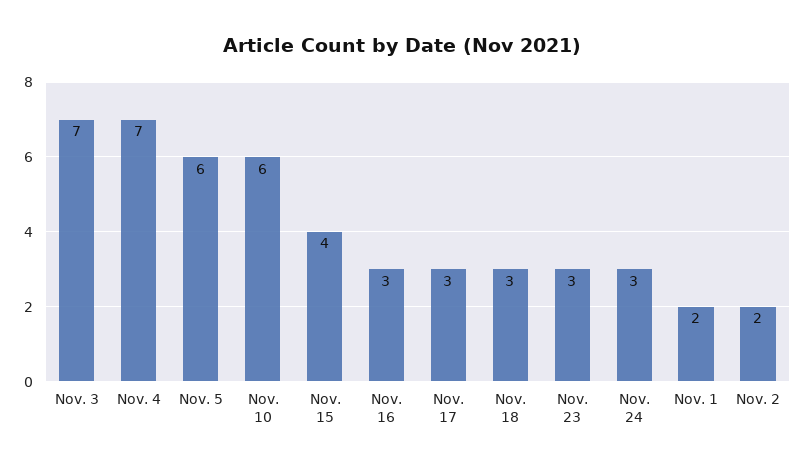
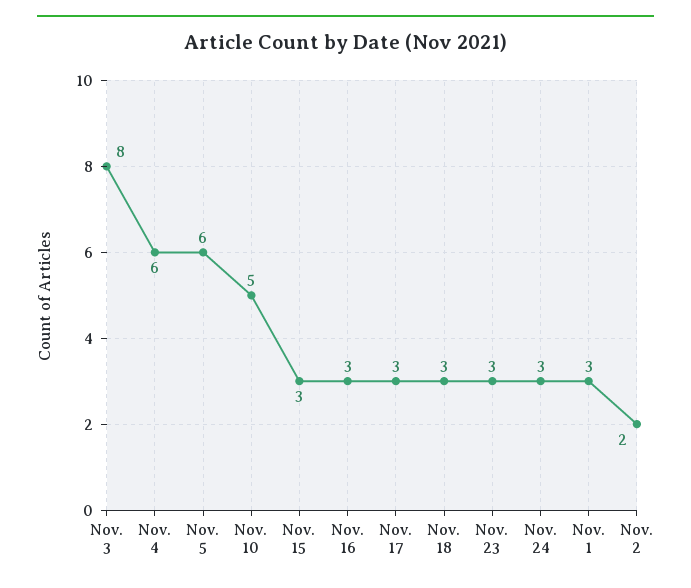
Nov. 3: 7 -> 8
Nov. 4: 7 -> 6
Nov. 10: 6 -> 5
Nov. 15: 4 -> 3
Nov. 1: 2 -> 3

